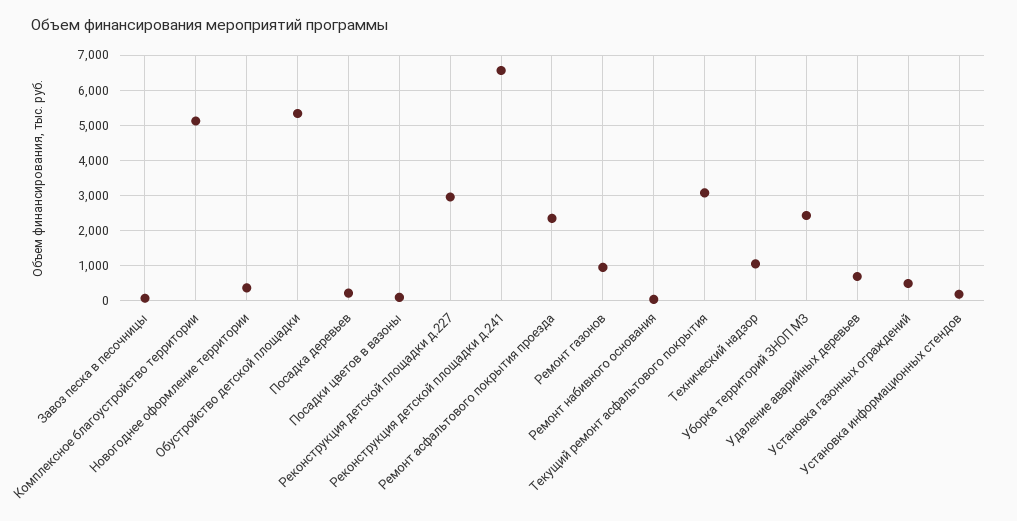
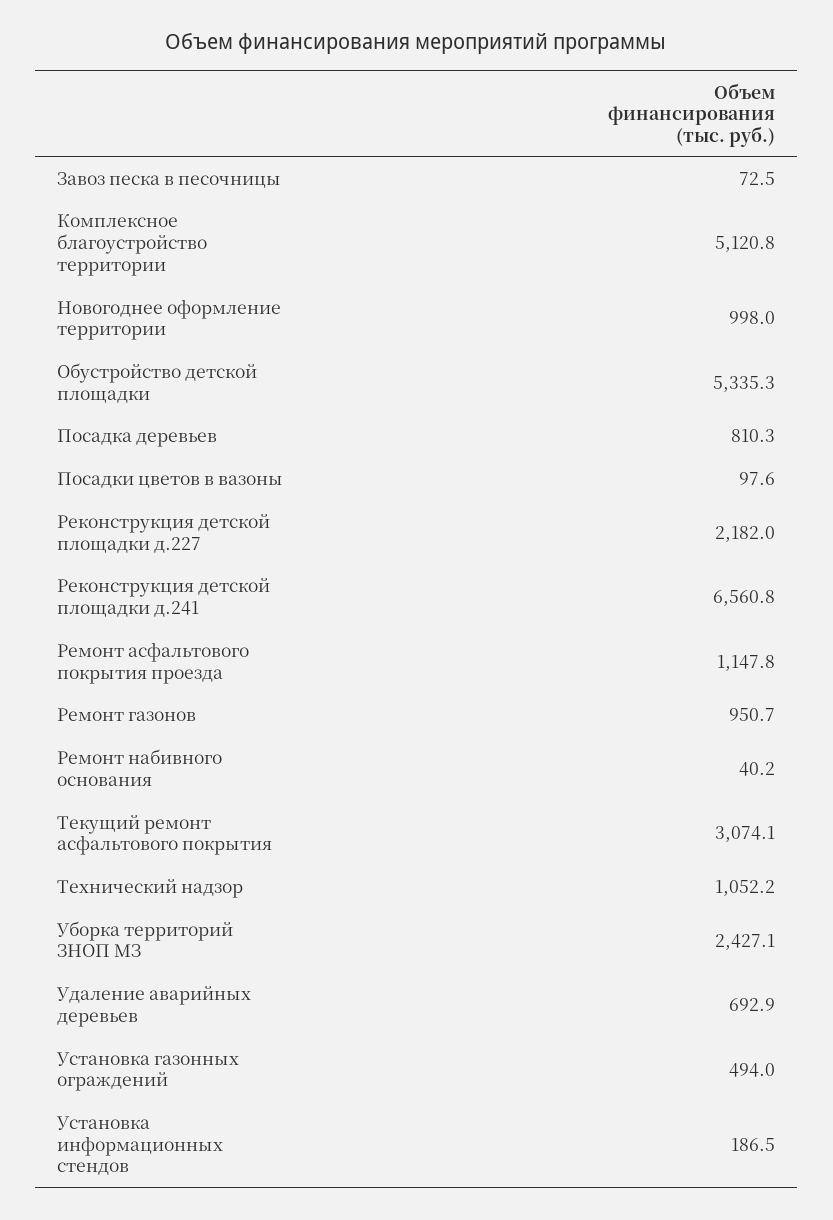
Новогоднее оформление территории: 400 -> 998
Посадка деревьев: 200 -> 810.3
Реконструкция детской площадки д.227: 3000 -> 2182
Ремонт асфальтового покрытия проезда: 2400 -> 1147.8

